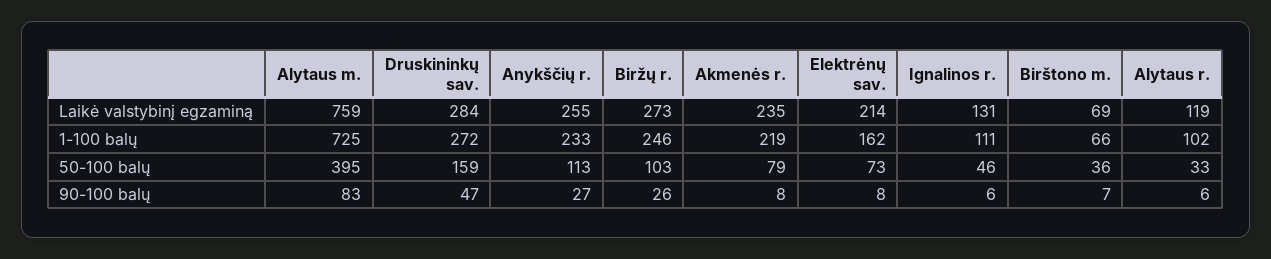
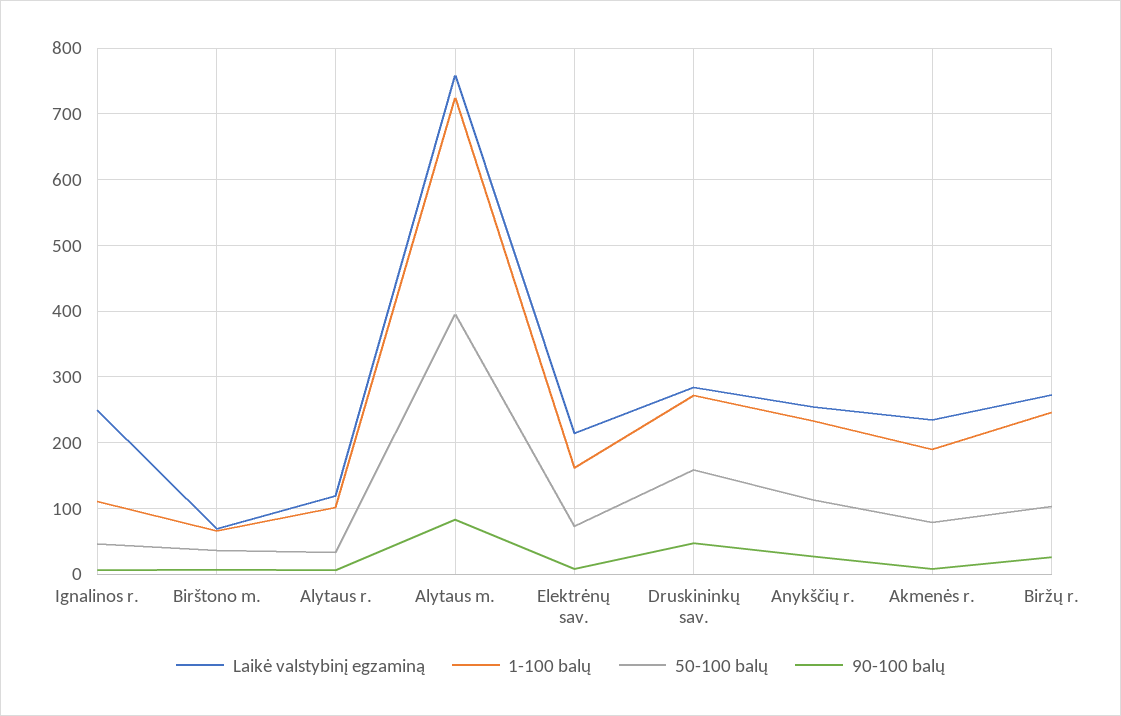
Laikė valstybinį egzaminą, Ignalinos r.: 131 -> 250
1-100 balų, Akmenės r.: 219 -> 190

